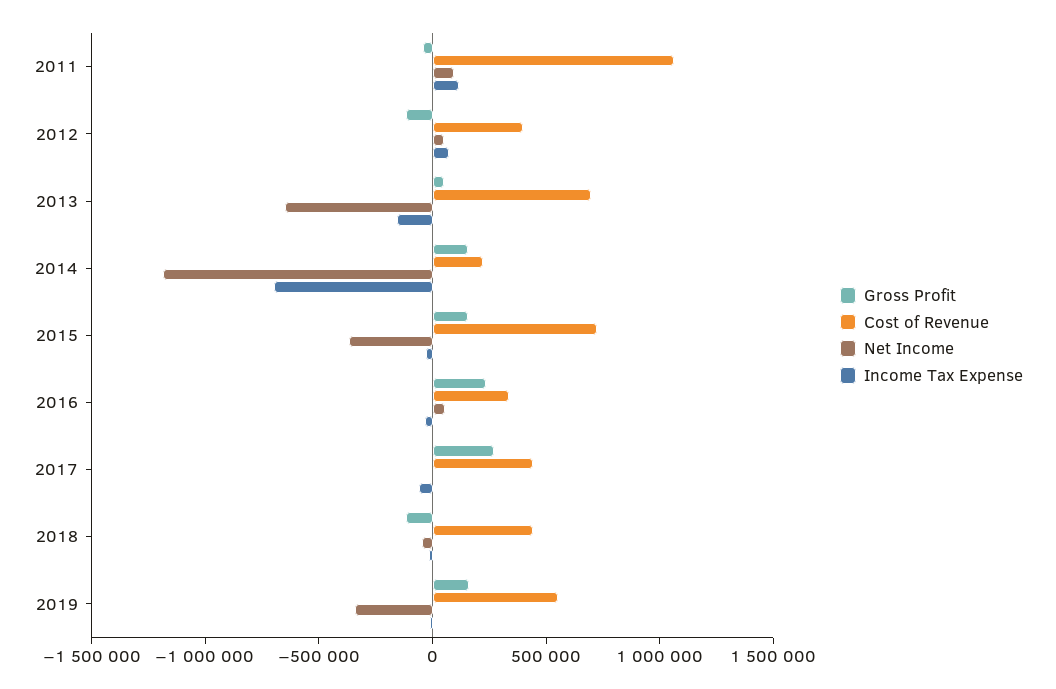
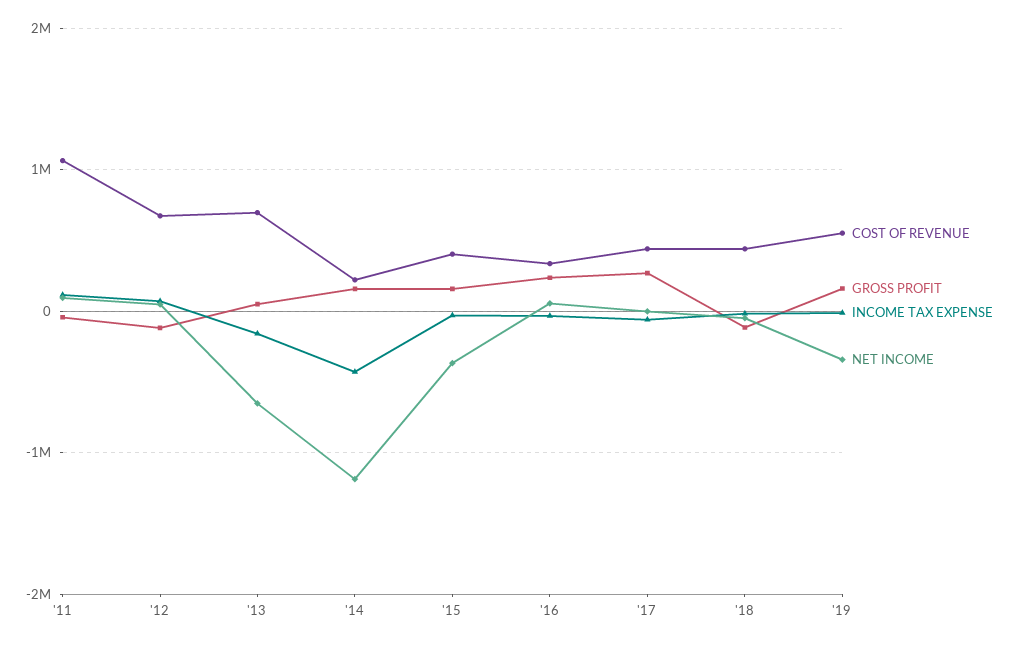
Cost of Revenue, 2012: 400000 -> 700000
Income Tax Expense, 2014: -700000 -> -400000
Cost of Revenue, 2015: 700000 -> 400000

